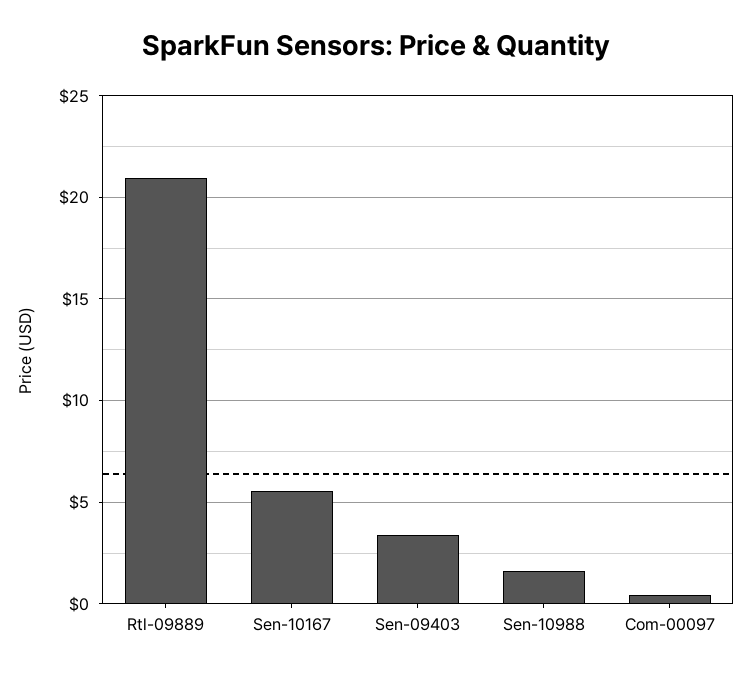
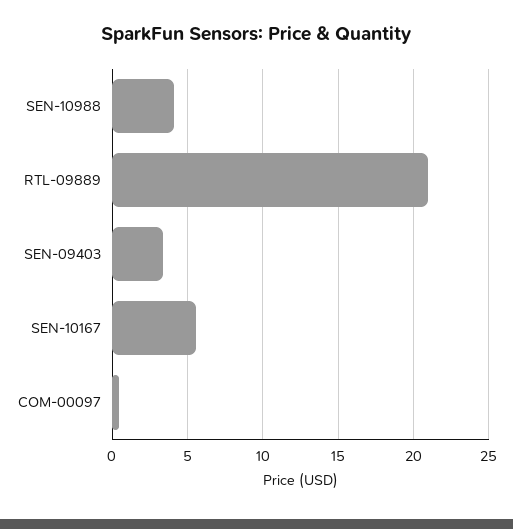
Sen-10988: 1.5 -> 4

